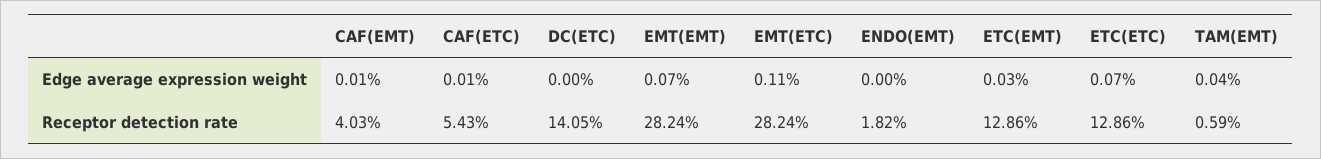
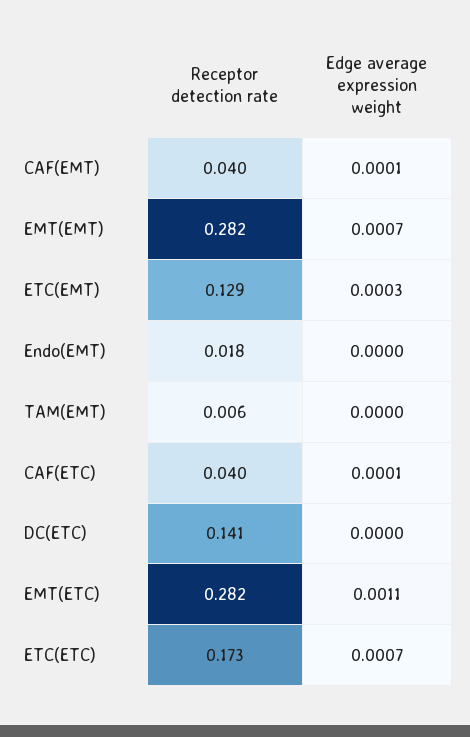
TAM(EMT), Edge average expression weight: 0.0004 -> 0
CAF(ETC), Receptor detection rate: 0.0543 -> 0.04
ETC(ETC), Receptor detection rate: 0.1286 -> 0.173

